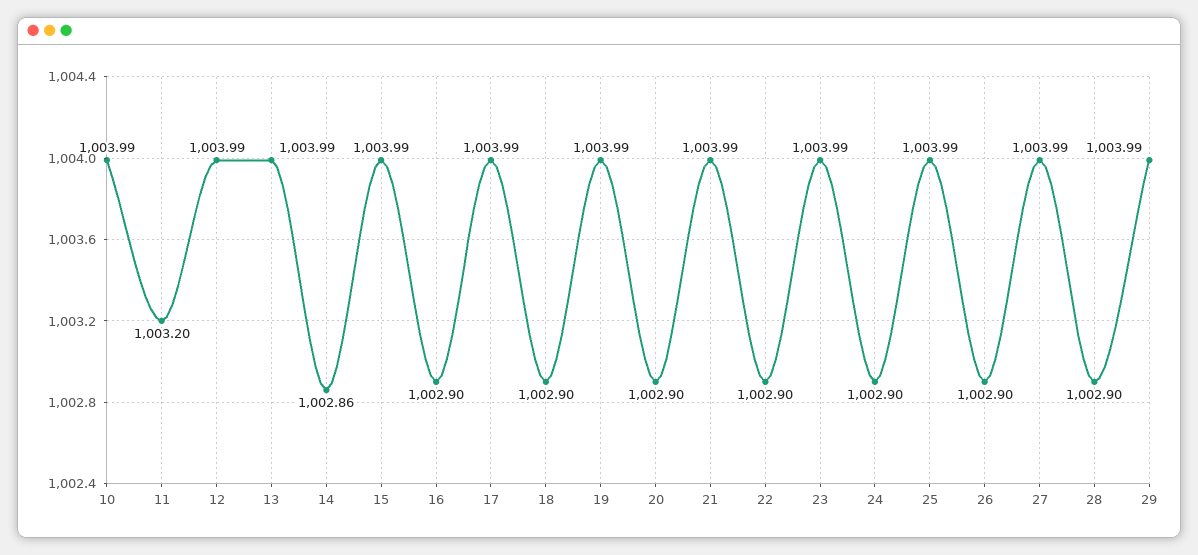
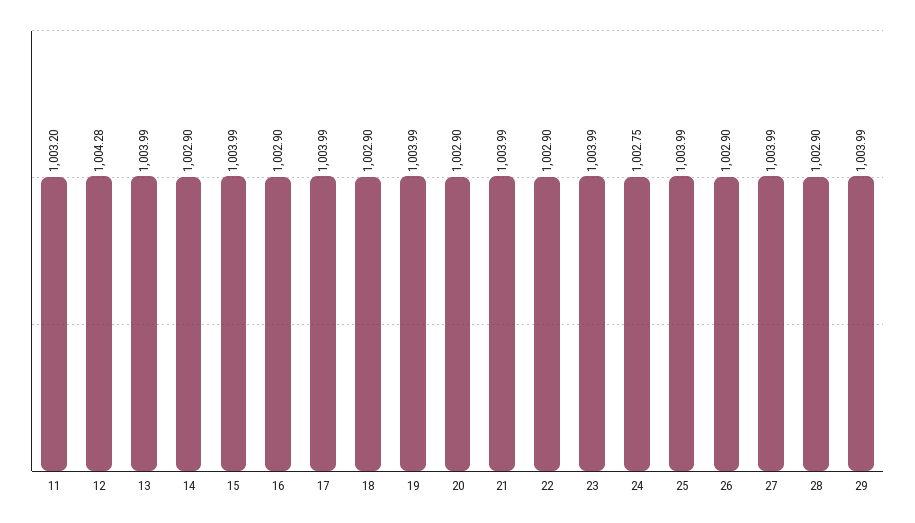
10: 1003.99 -> none
12: 1003.99 -> 1004.28
14: 1002.86 -> 1002.9
24: 1002.9 -> 1002.75

